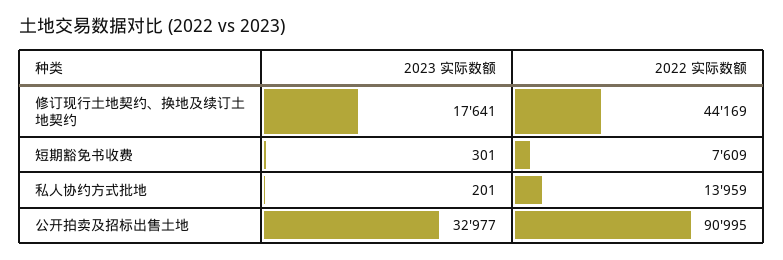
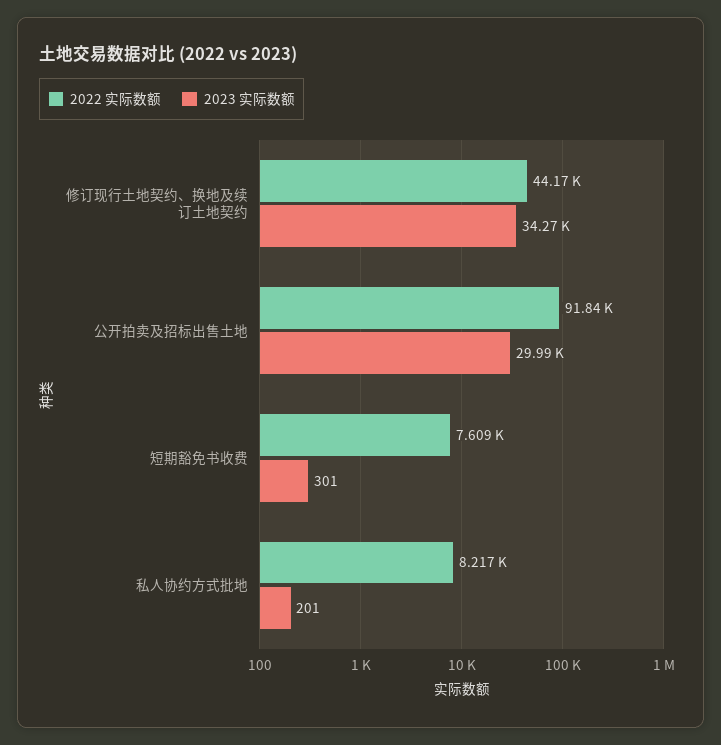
2023 实际数额, 修订现行土地契约、换地及续订土地契约: 17641 -> 34270
2022 实际数额, 私人协约方式批地: 13959 -> 8217
2023 实际数额, 公开拍卖及招标出售土地: 32977 -> 29990
2022 实际数额, 公开拍卖及招标出售土地: 90995 -> 91840

